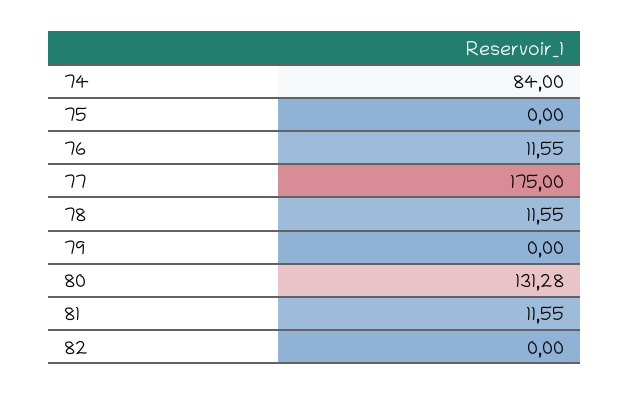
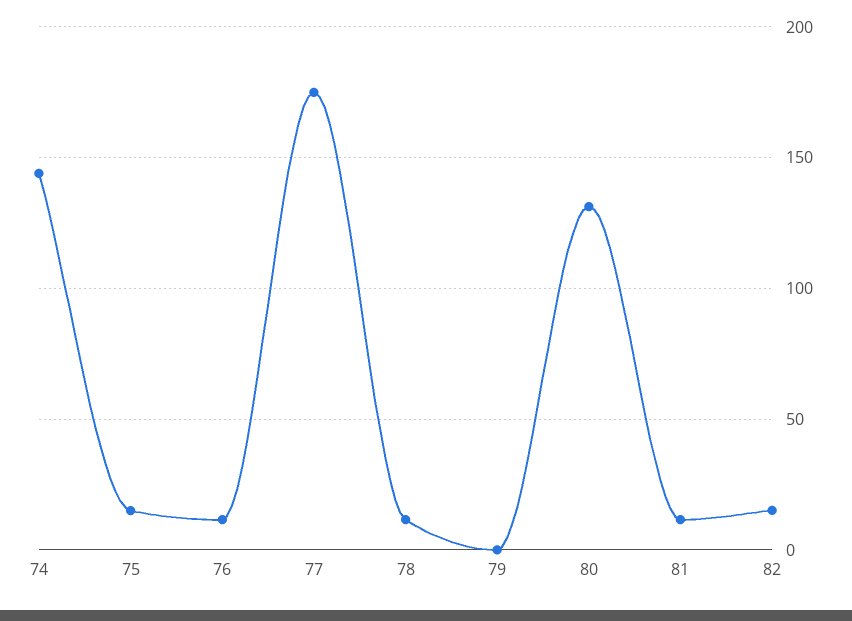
74: 84 -> 145
75: 0 -> 15
82: 0 -> 15

